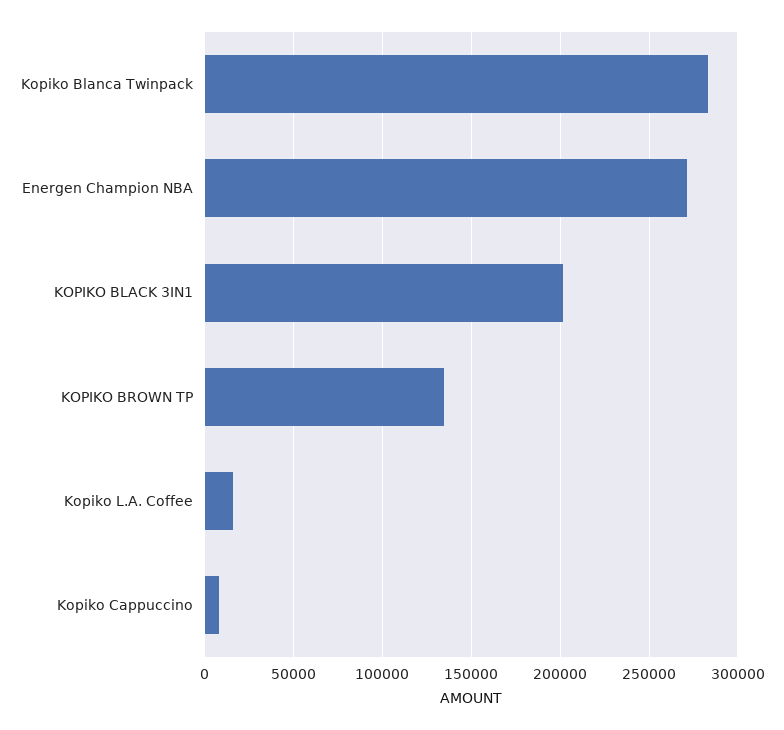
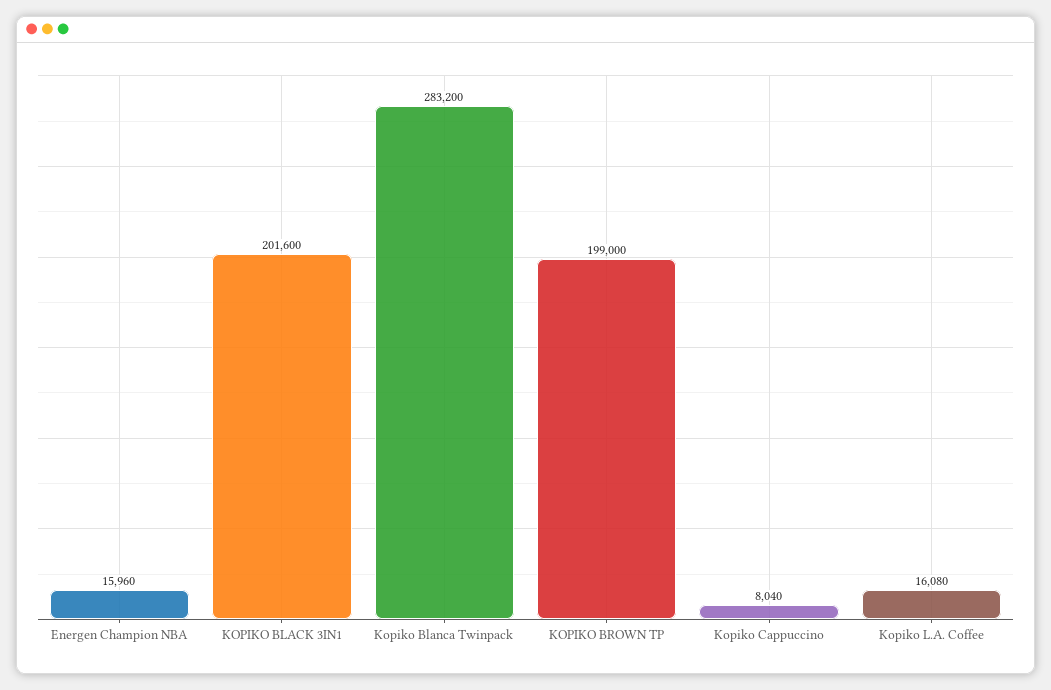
Energen Champion NBA: 270000 -> 15960
KOPIKO BROWN TP: 135000 -> 199000

